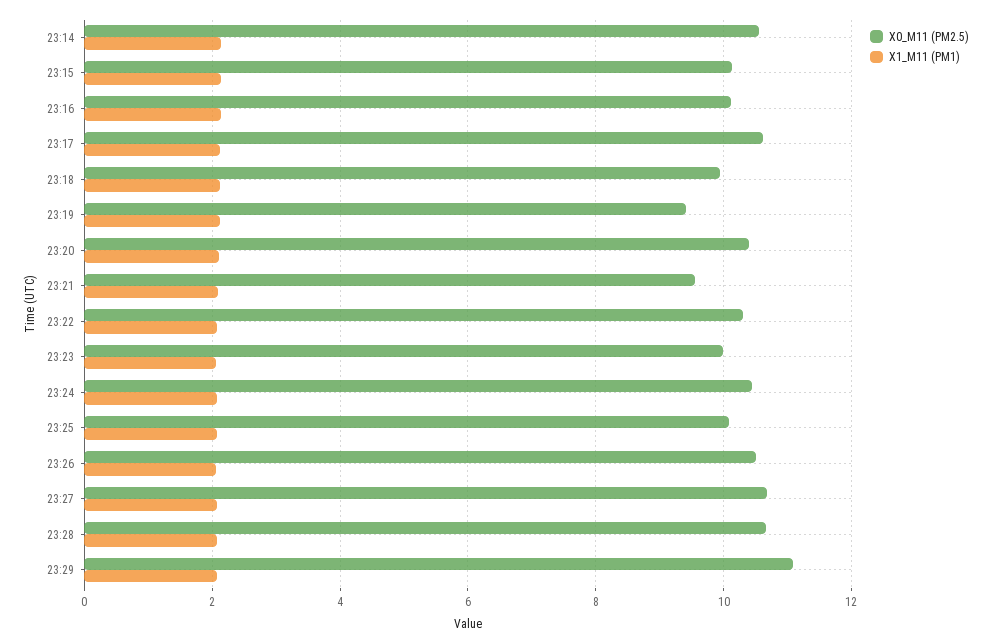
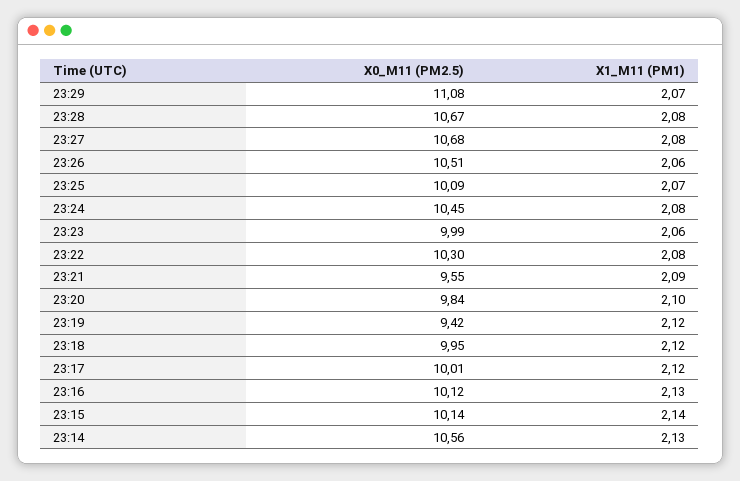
X0_M11 (PM2.5), 23:17: 10.6 -> 10.01
X0_M11 (PM2.5), 23:20: 10.4 -> 9.84

